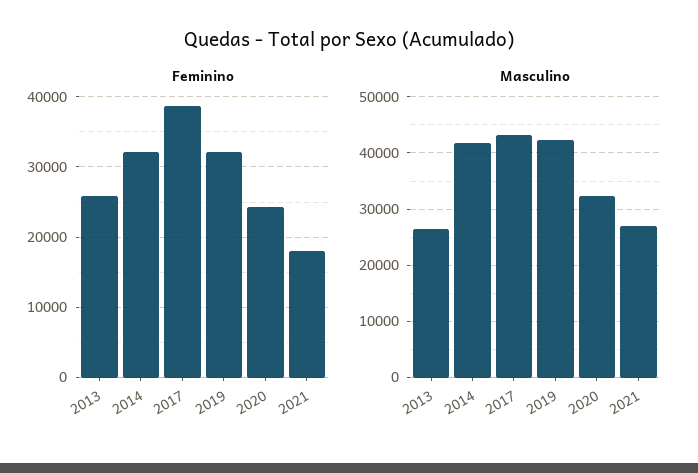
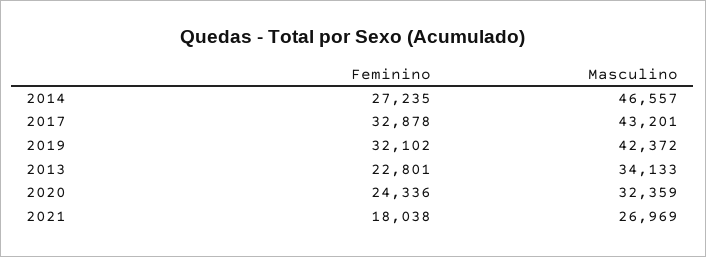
Feminino, 2013: 26000 -> 22801
Feminino, 2014: 32000 -> 27235
Feminino, 2017: 39000 -> 32878
Masculino, 2013: 26000 -> 34133
Masculino, 2014: 42000 -> 46557

